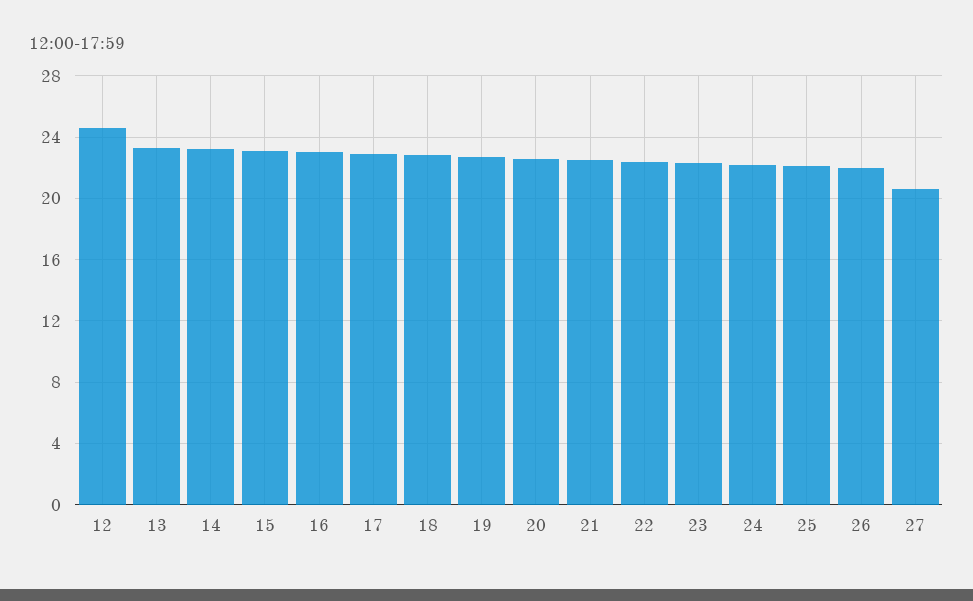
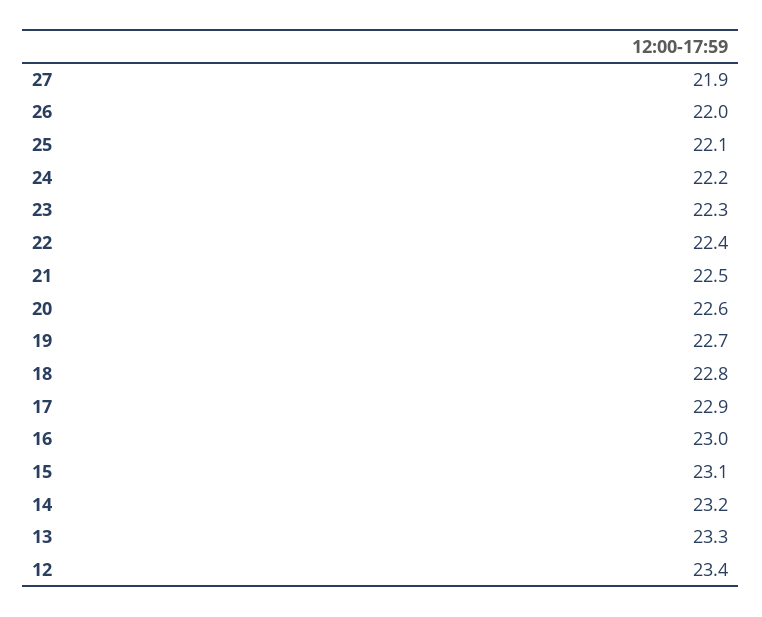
12: 24.5 -> 23.4
27: 20.5 -> 21.9

